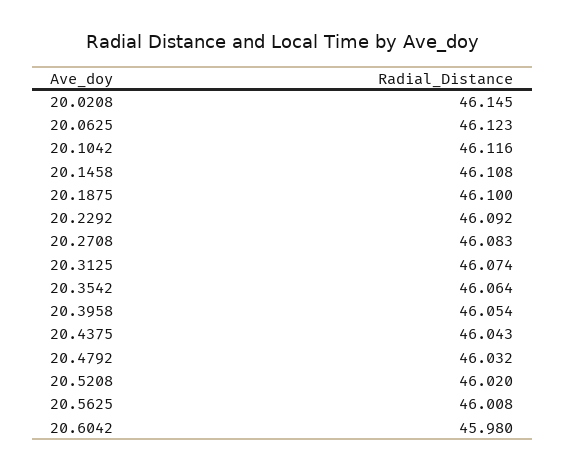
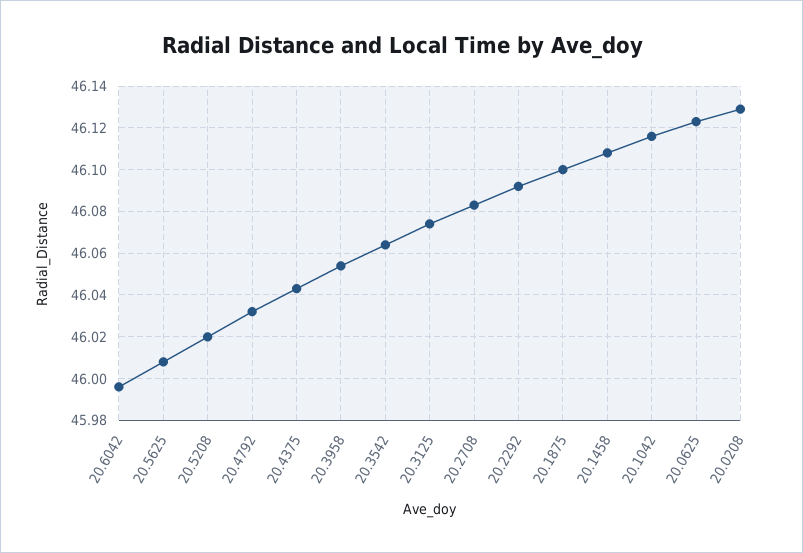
20.0208: 46.145 -> 46.13
20.6042: 45.98 -> 45.995

